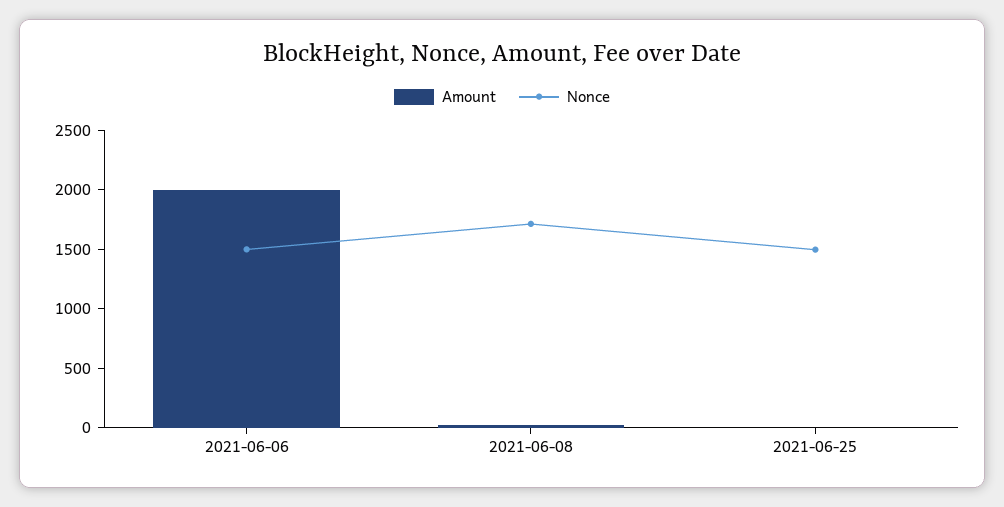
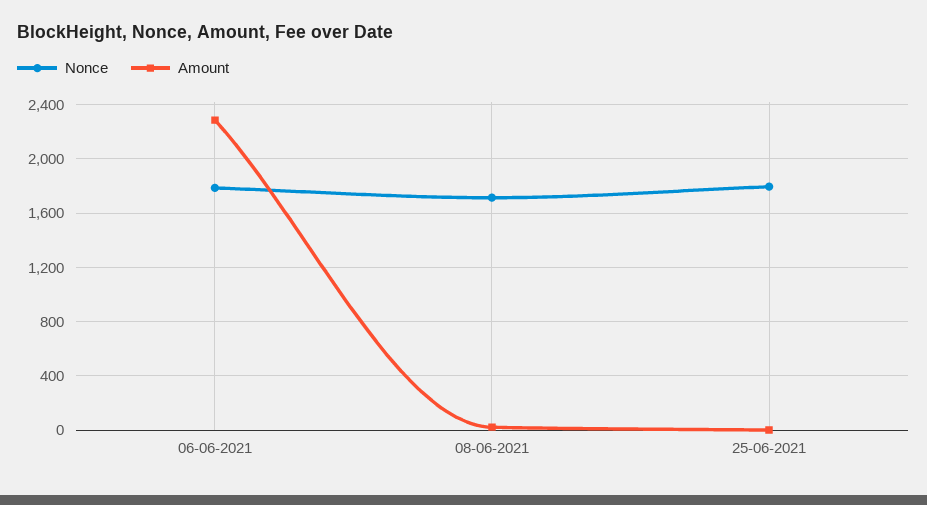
Amount, 2021-06-06: 2000 -> 2300
Nonce, 2021-06-06: 1500 -> 1800
Nonce, 2021-06-25: 1500 -> 1800

